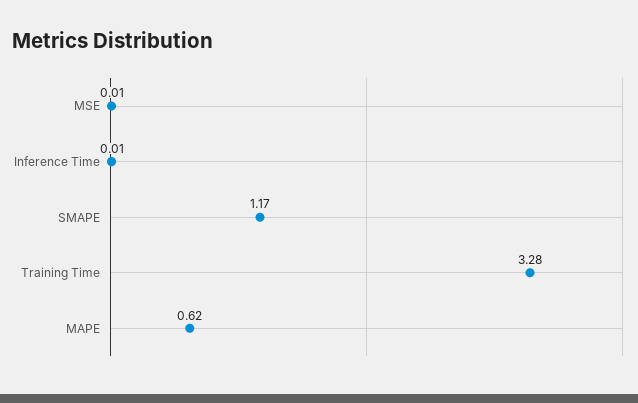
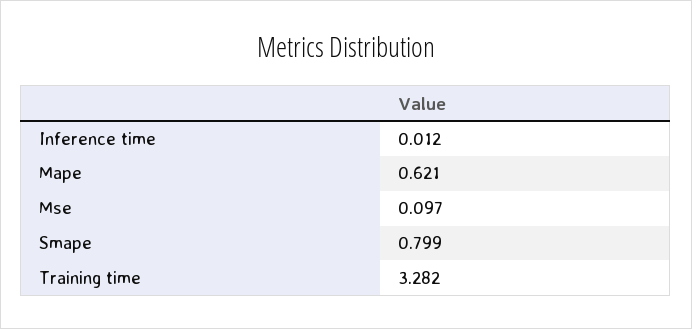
MSE: 0.01 -> 0.097
SMAPE: 1.17 -> 0.799

